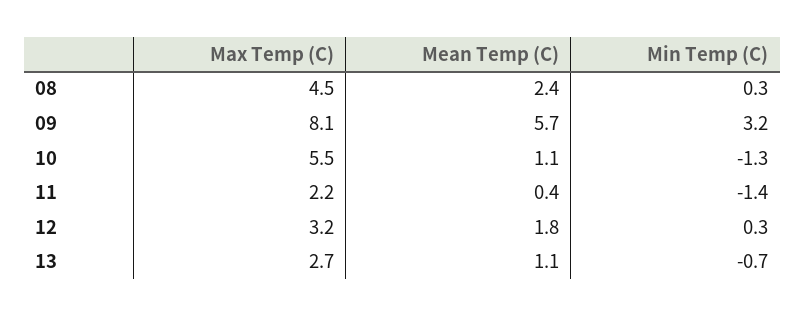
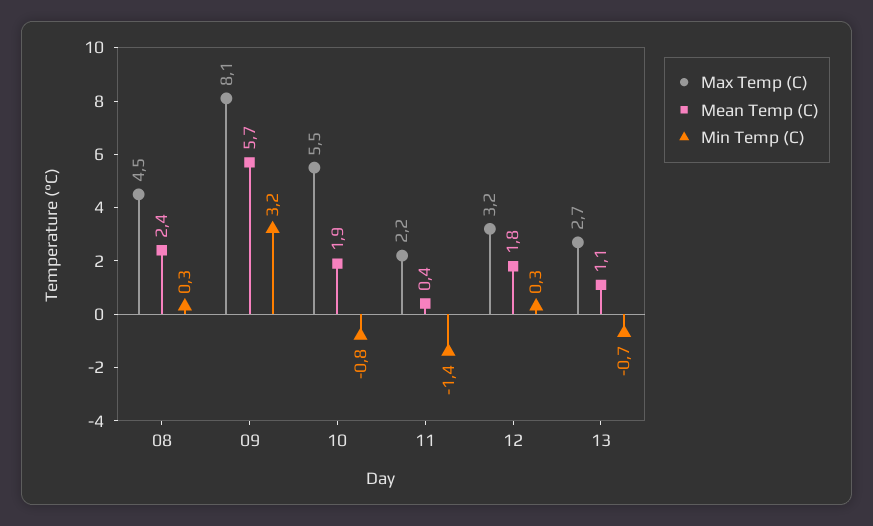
Mean Temp (C), 10: 1.1 -> 1.9
Min Temp (C), 10: -1.3 -> -0.8

